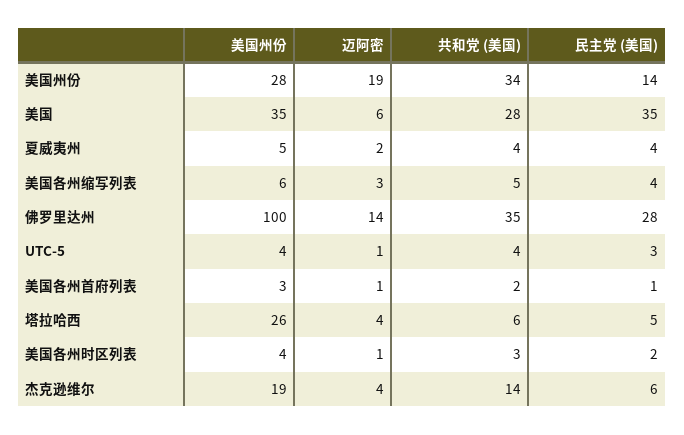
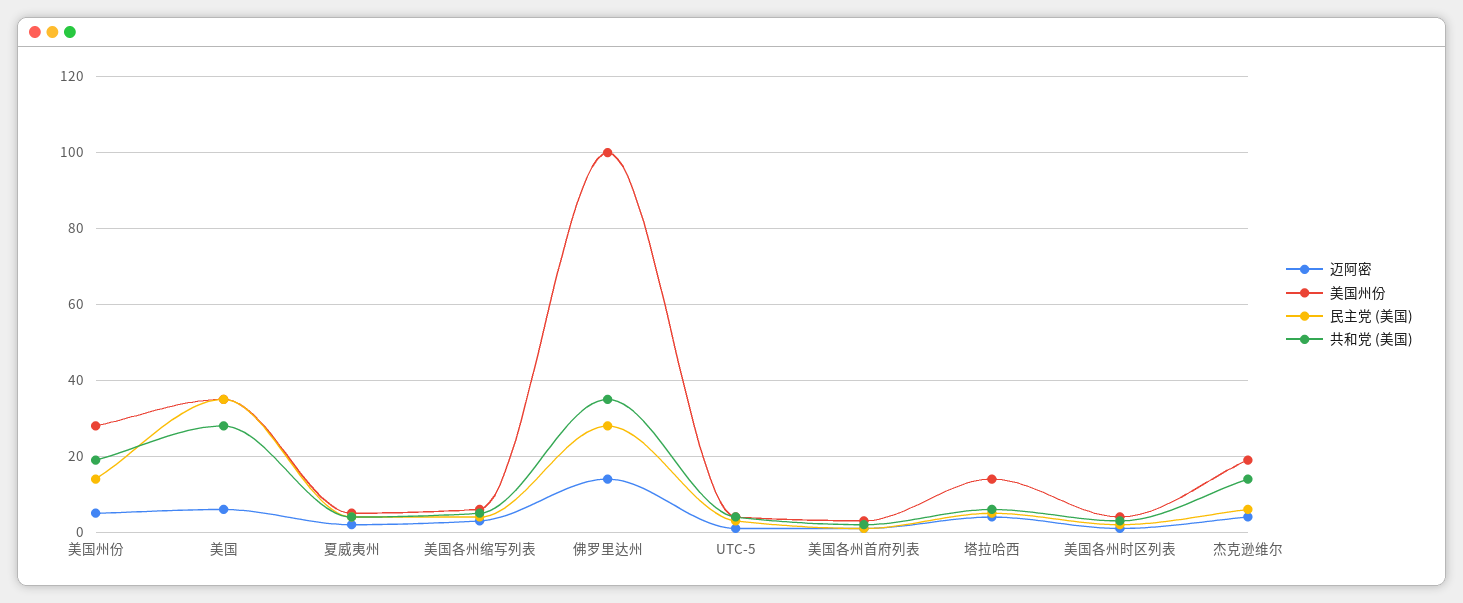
迈阿密, 美国州份: 19 -> 5
共和党 (美国), 美国州份: 34 -> 20
美国州份, 塔拉哈西: 26 -> 15

